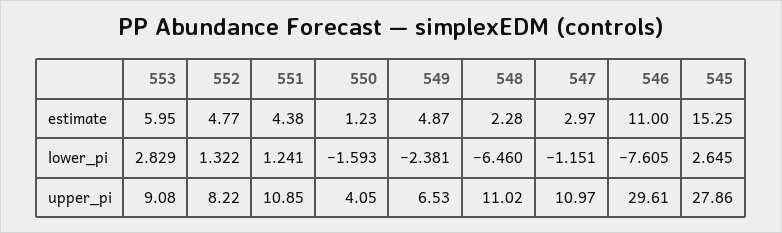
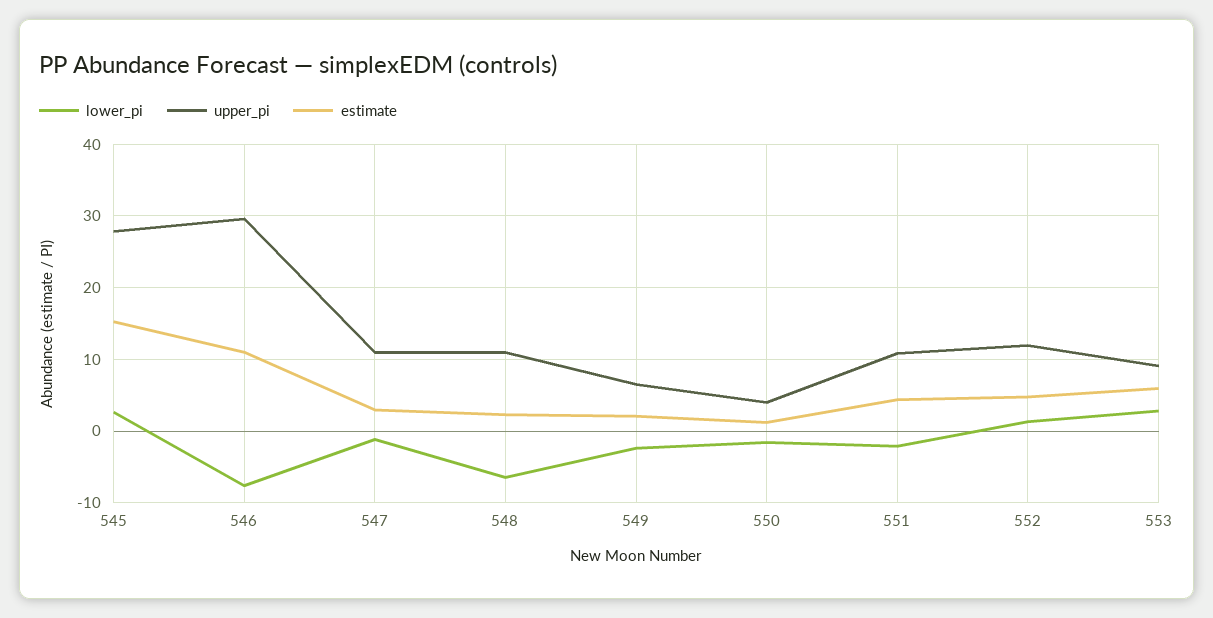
estimate, 549: 4.87 -> 2
lower_pi, 551: 1.241 -> -2
upper_pi, 552: 8.22 -> 12

